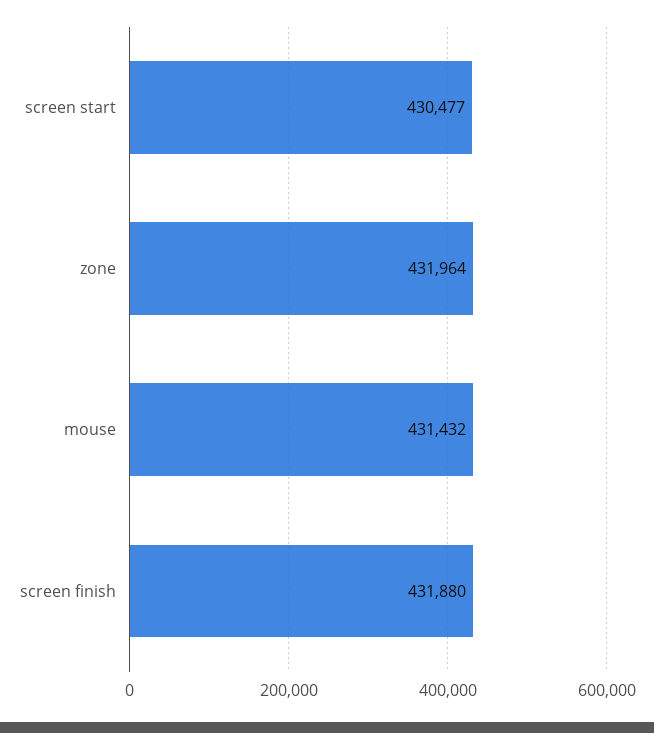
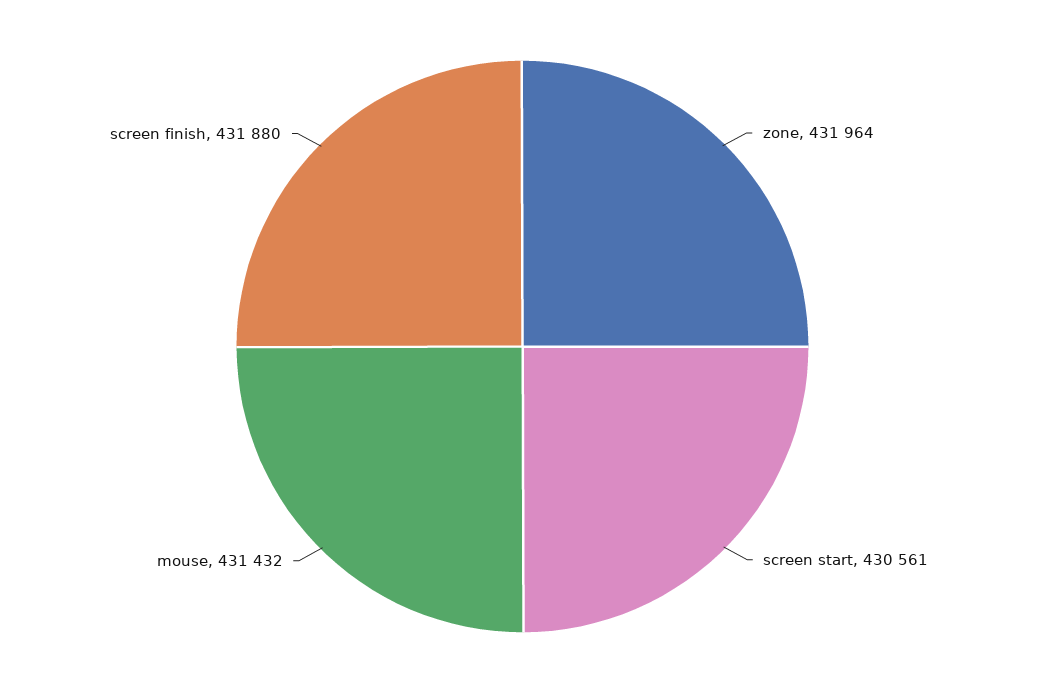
screen start: 430477 -> 430561

